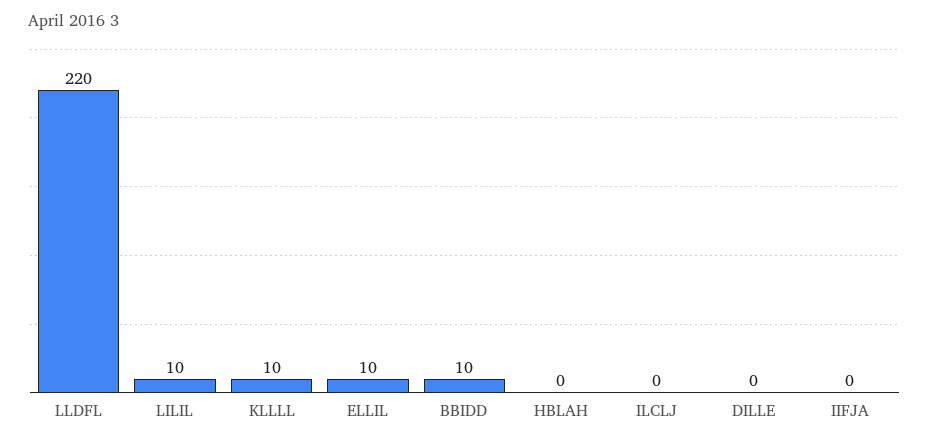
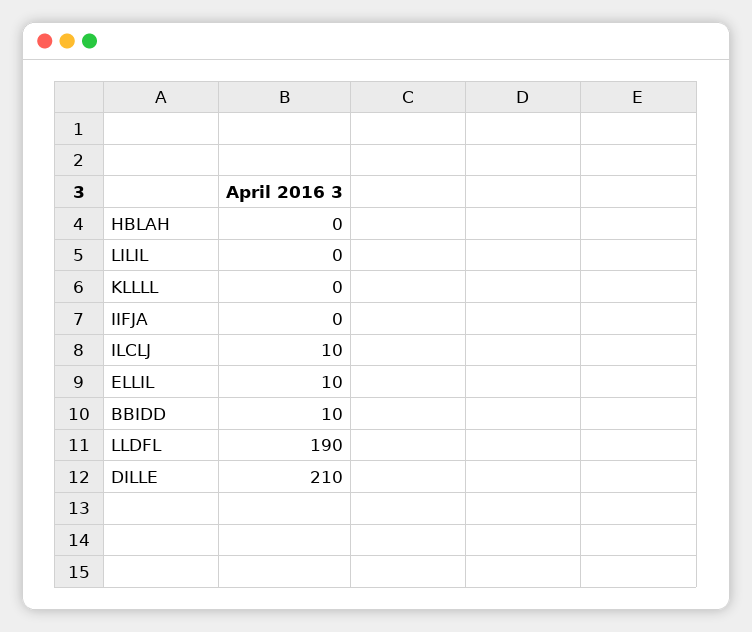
LLDFL: 220 -> 190
LILIL: 10 -> 0
KLLLL: 10 -> 0
ILCLJ: 0 -> 10
DILLE: 0 -> 210

